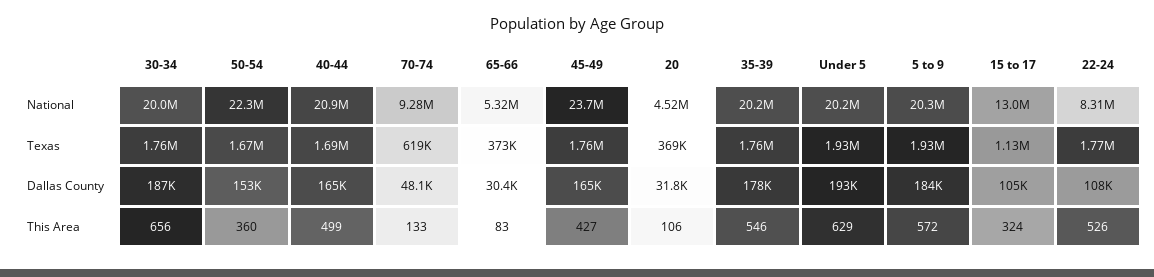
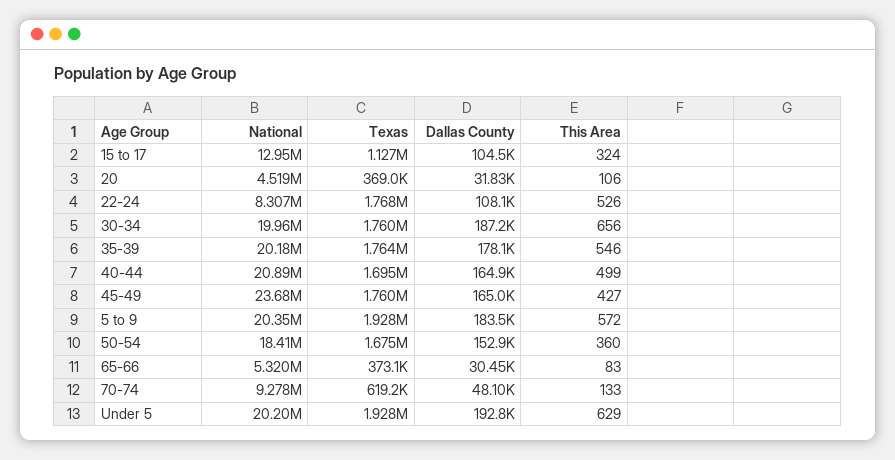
50-54, National: 22300000 -> 18410000

